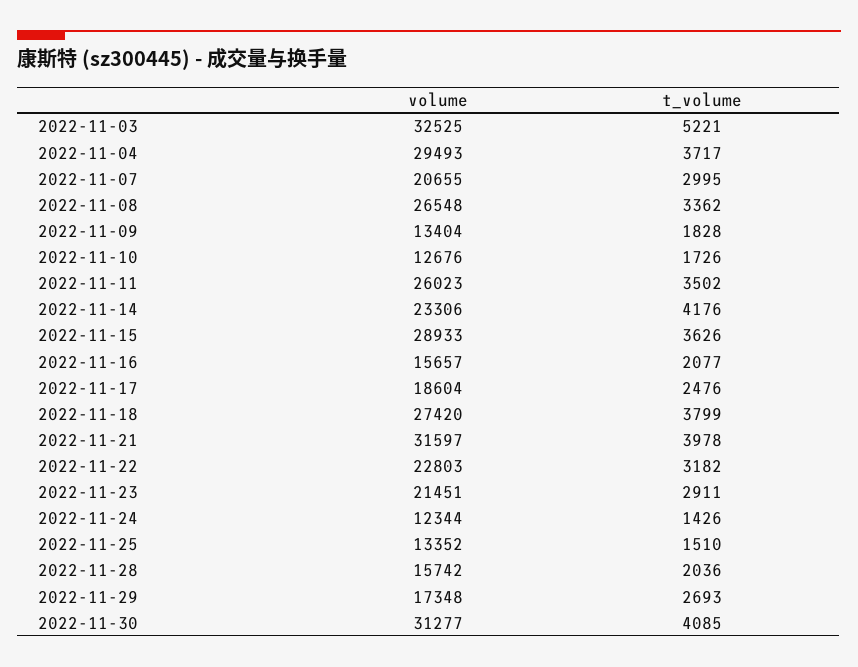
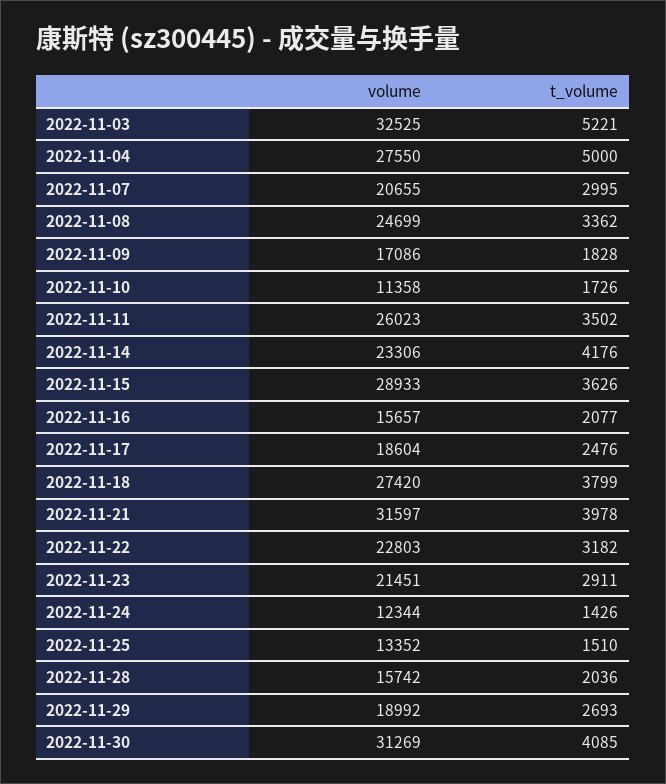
volume, 2022-11-04: 29493 -> 27550
t_volume, 2022-11-04: 3717 -> 5000
volume, 2022-11-08: 26548 -> 24699
volume, 2022-11-09: 13404 -> 17086
volume, 2022-11-10: 12676 -> 11358
volume, 2022-11-29: 17348 -> 18992
volume, 2022-11-30: 31277 -> 31269

